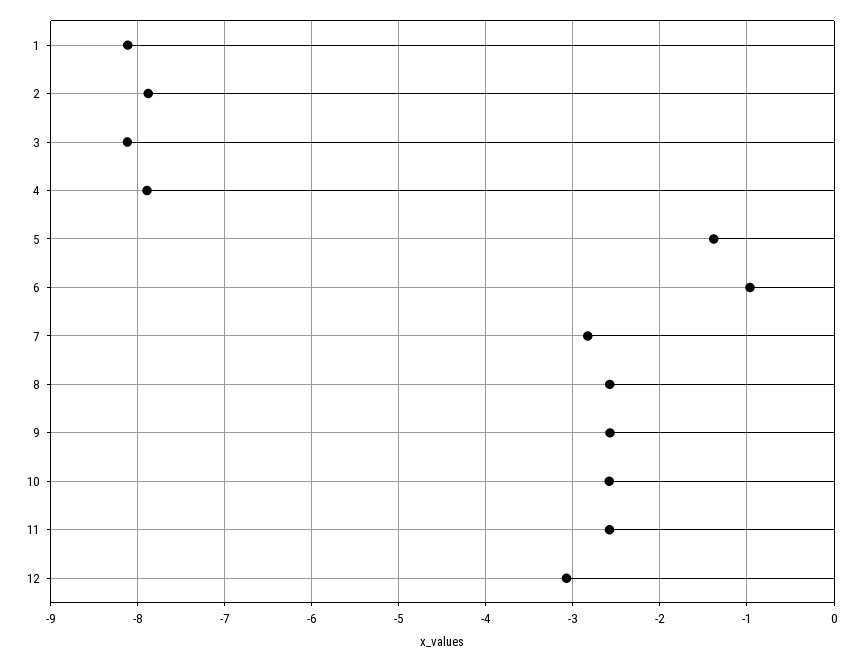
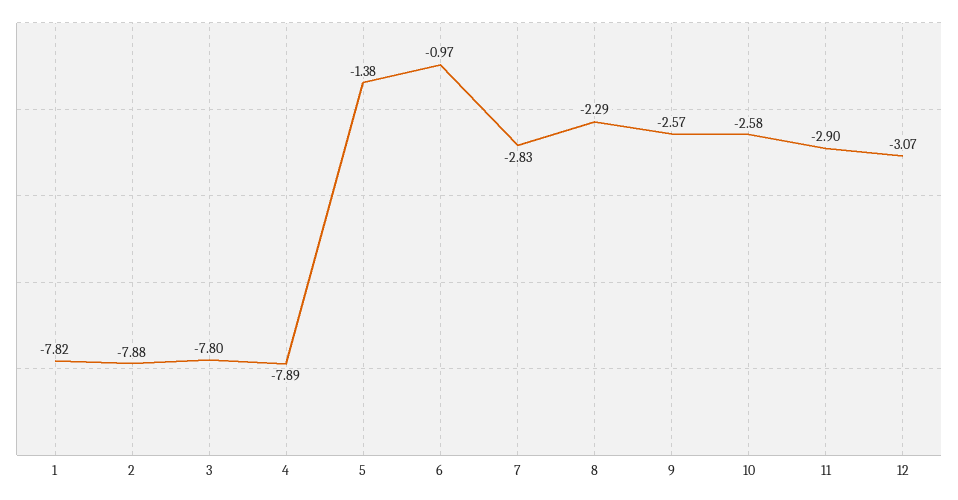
1: -8.1 -> -7.82
3: -8.1 -> -7.8
8: -2.6 -> -2.29
11: -2.6 -> -2.9

